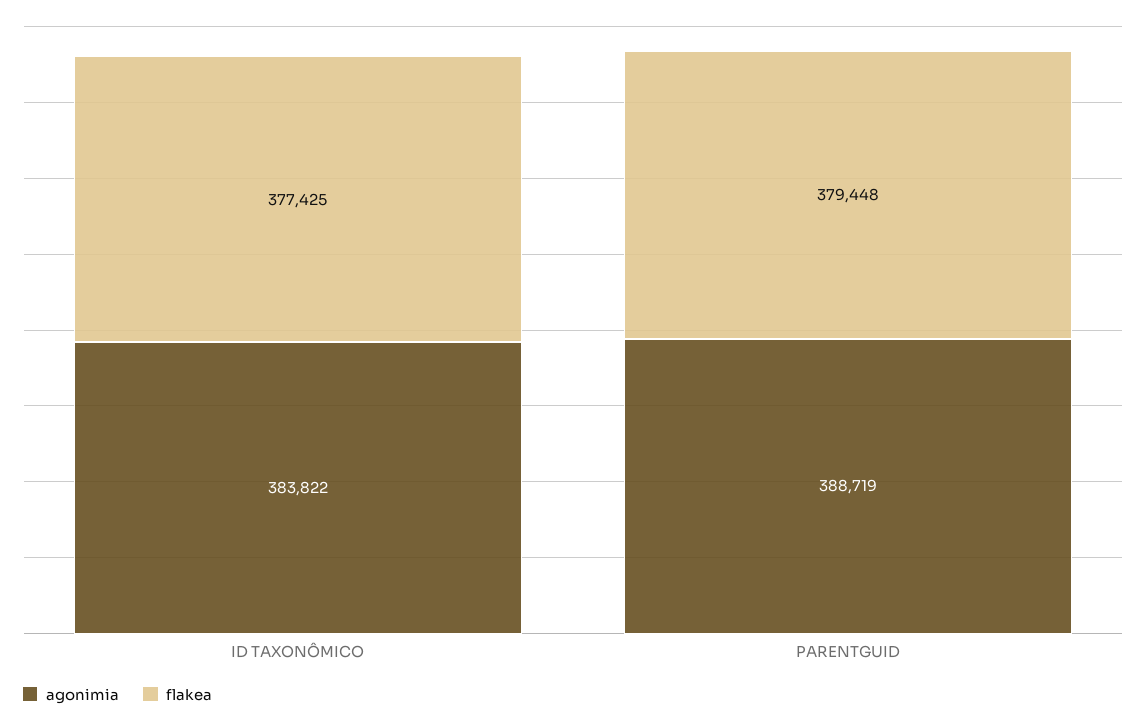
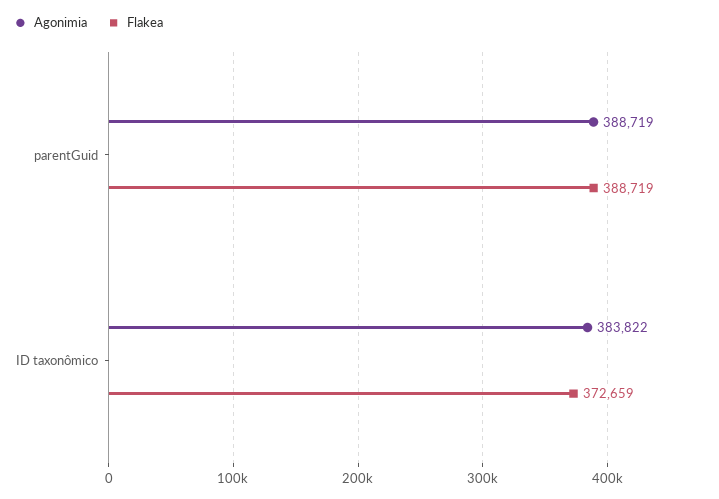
flakea, ID TAXONÔMICO: 377425 -> 372659
flakea, PARENTGUID: 379448 -> 388719

